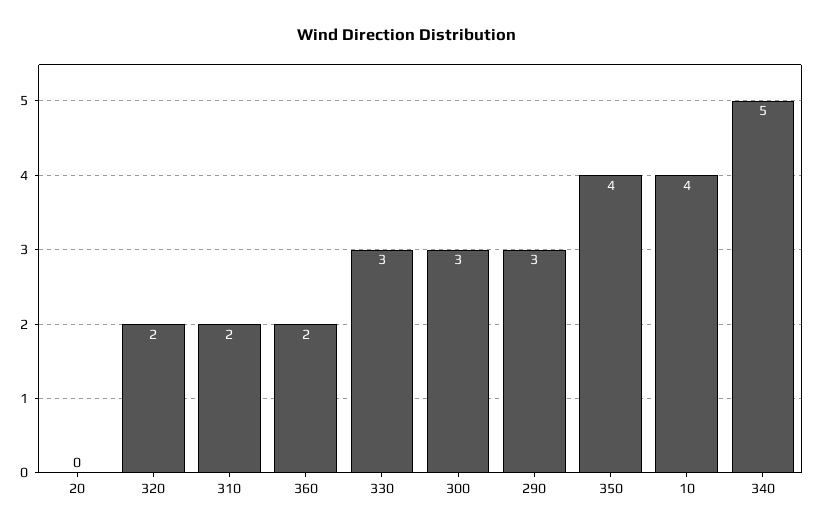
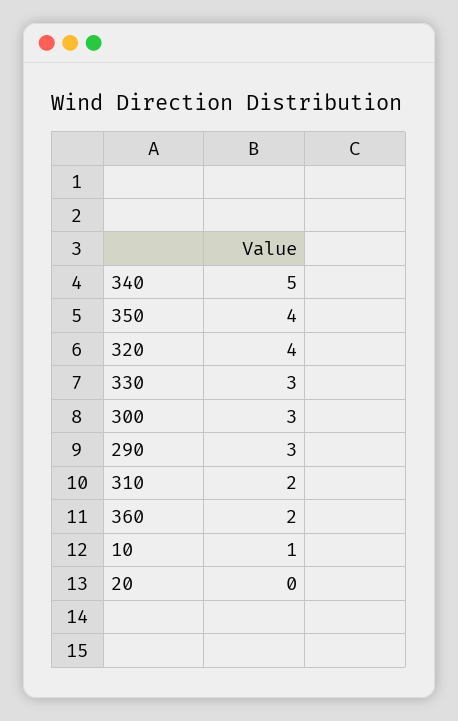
320: 2 -> 4
10: 4 -> 1

